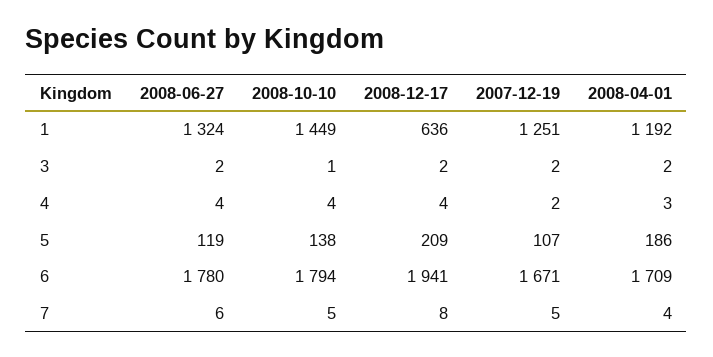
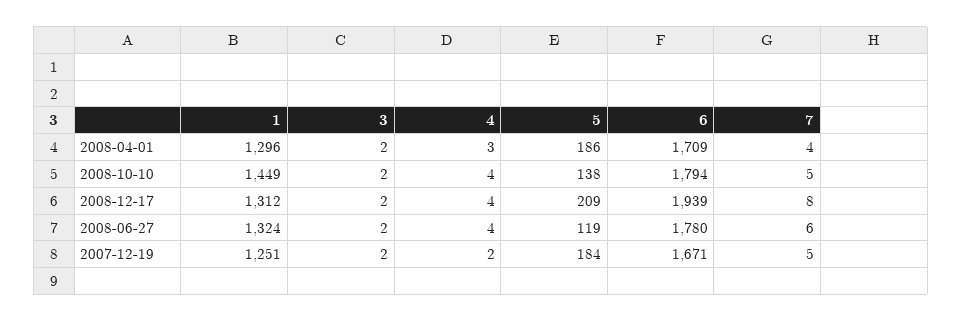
2008-12-17, 1: 636 -> 1312
2008-04-01, 1: 1192 -> 1296
2008-10-10, 3: 1 -> 2
2007-12-19, 5: 107 -> 184
2008-12-17, 6: 1941 -> 1939

